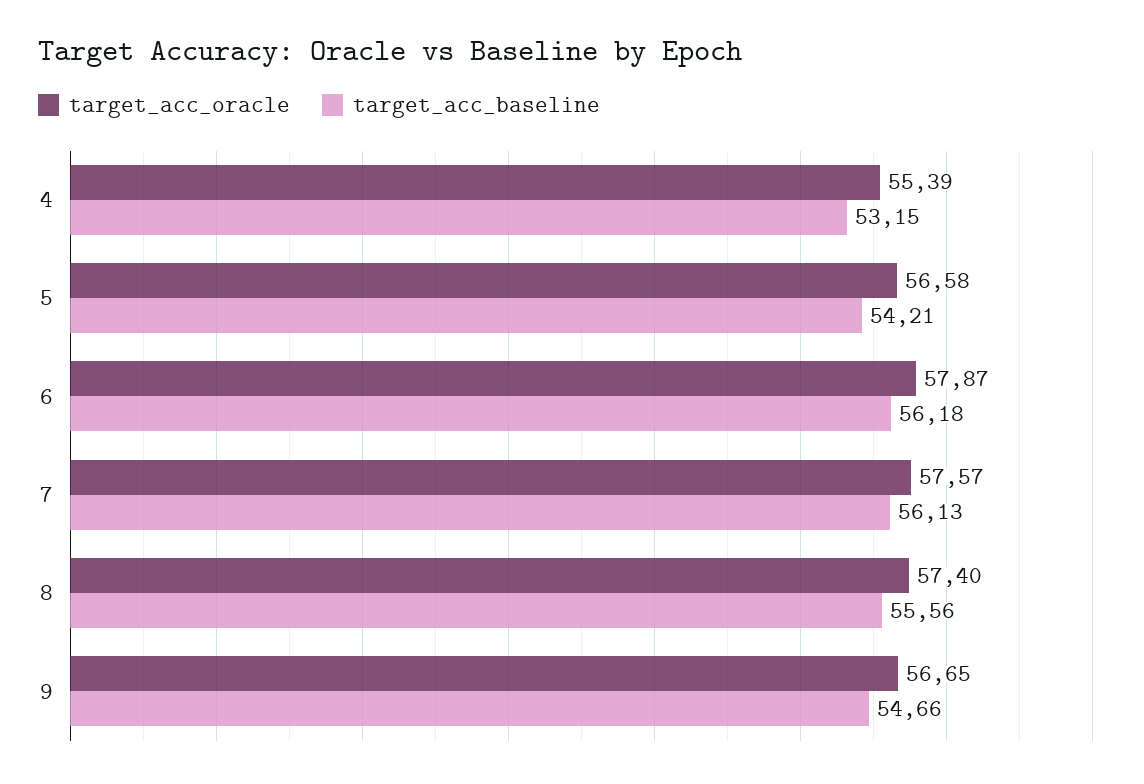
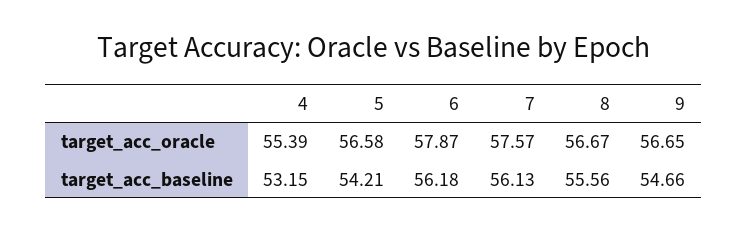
target_acc_oracle, 8: 57.4 -> 56.67

